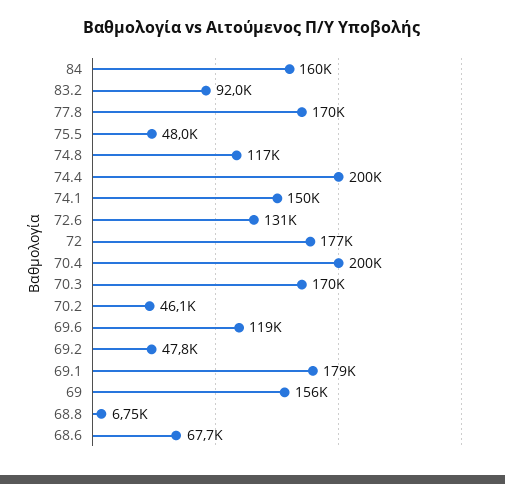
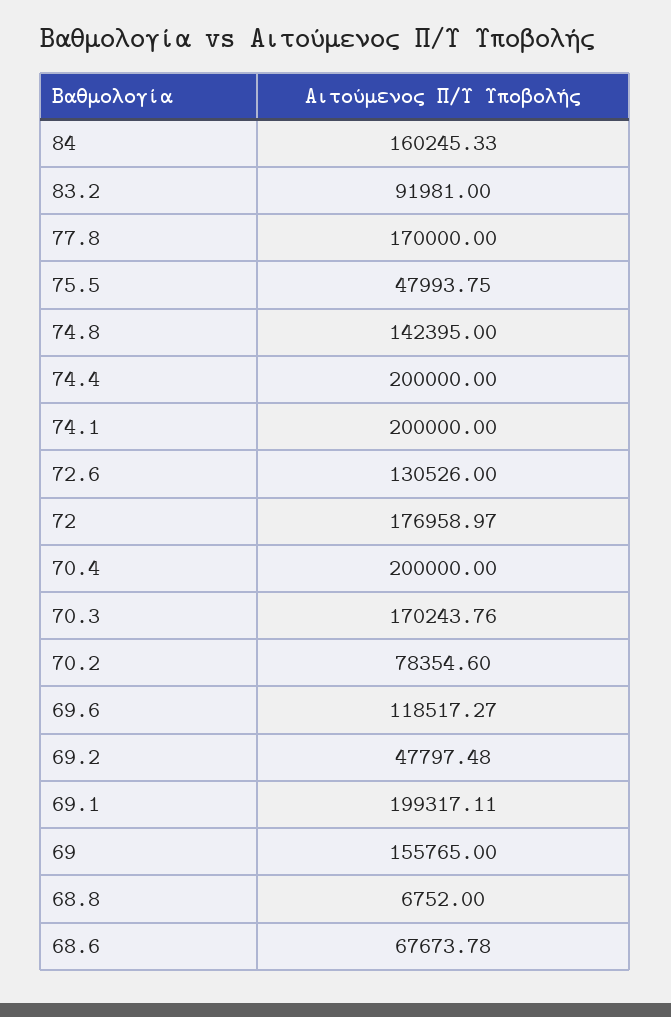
74.8: 117000 -> 142395
74.1: 150000 -> 200000
70.2: 46100 -> 78354.6
69.1: 179000 -> 199317.11

